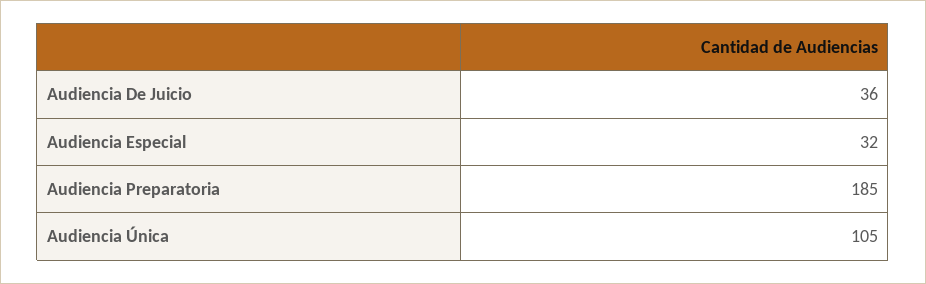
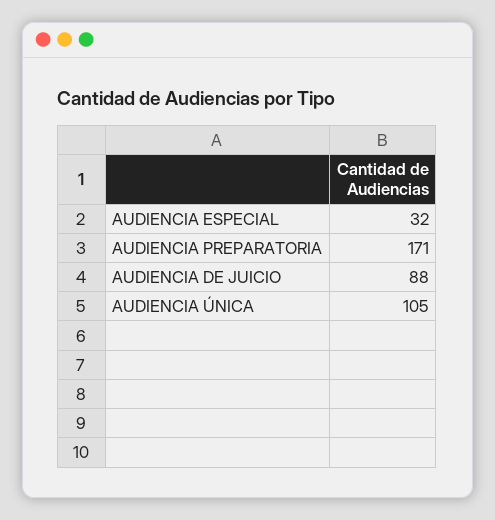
Audiencia De Juicio: 36 -> 88
Audiencia Preparatoria: 185 -> 171

